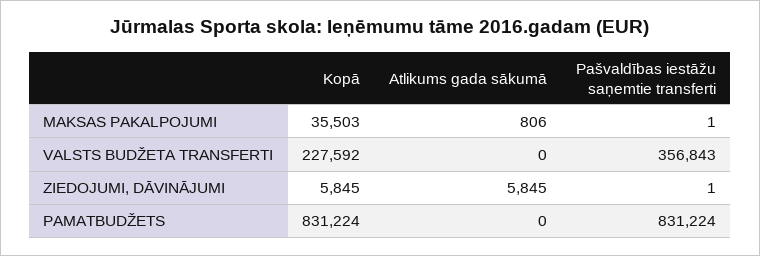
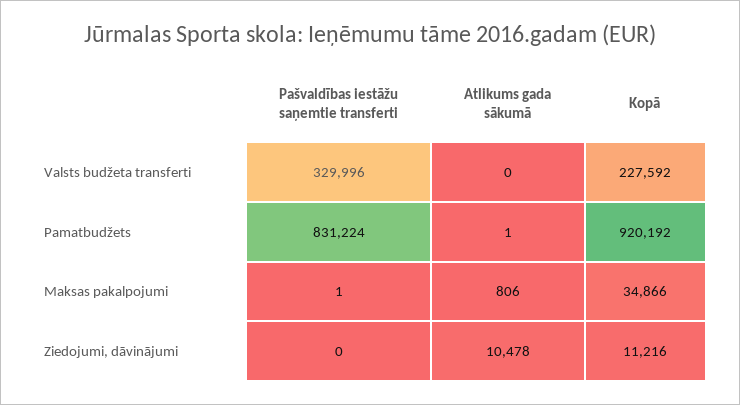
Kopā, MAKSAS PAKALPOJUMI: 35503 -> 34866
Pašvaldības iestāžu saņemtie transferti, VALSTS BUDŽETA TRANSFERTI: 356843 -> 329996
Kopā, ZIEDOJUMI, DĀVINĀJUMI: 5845 -> 11216
Atlikums gada sākumā, ZIEDOJUMI, DĀVINĀJUMI: 5845 -> 10478
Pašvaldības iestāžu saņemtie transferti, ZIEDOJUMI, DĀVINĀJUMI: 1 -> 0
Kopā, PAMATBUDŽETS: 831224 -> 920192
Atlikums gada sākumā, PAMATBUDŽETS: 0 -> 1

